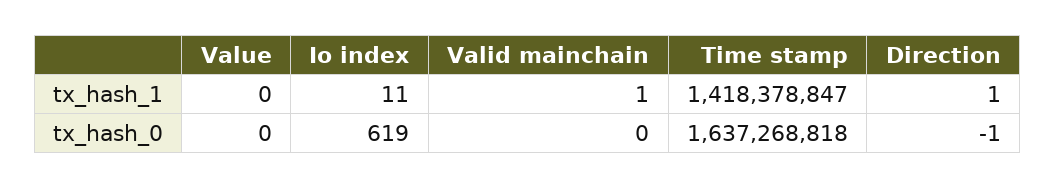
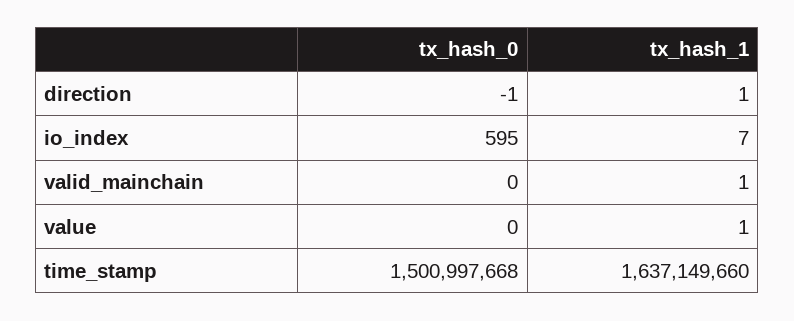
Value, tx_hash_1: 0 -> 1
Io index, tx_hash_1: 11 -> 7
Time stamp, tx_hash_1: 1418378847 -> 1637149660
Io index, tx_hash_0: 619 -> 595
Time stamp, tx_hash_0: 1637268818 -> 1500997668

